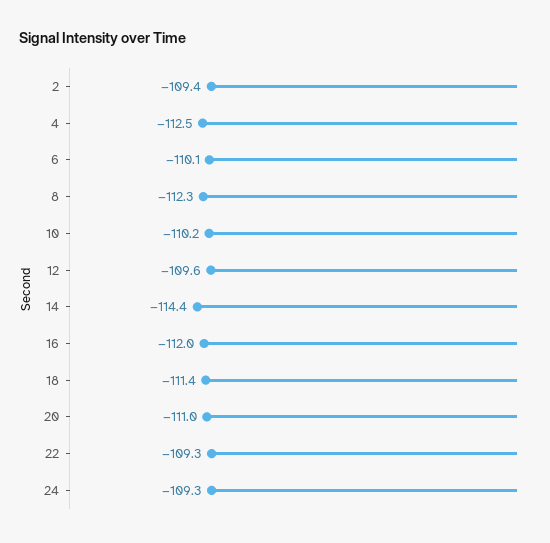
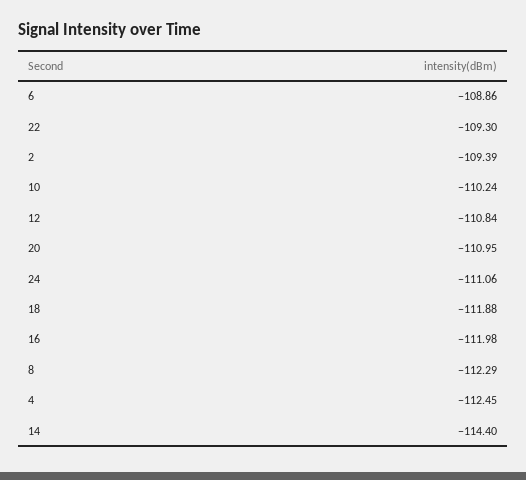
6: -110.1 -> -108.86
12: -109.6 -> -110.84
18: -111.4 -> -111.88
24: -109.3 -> -111.06

